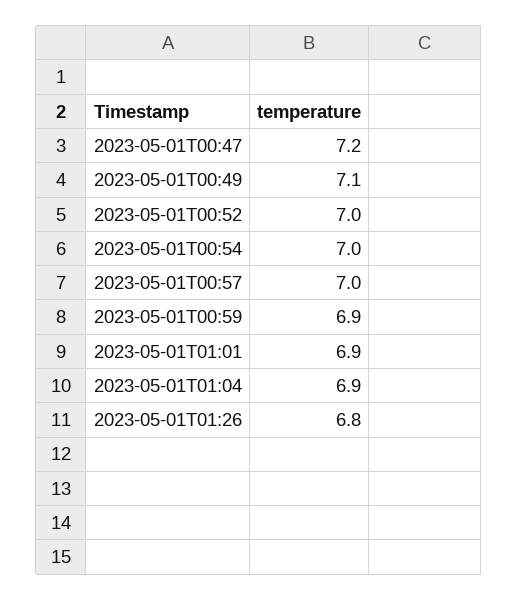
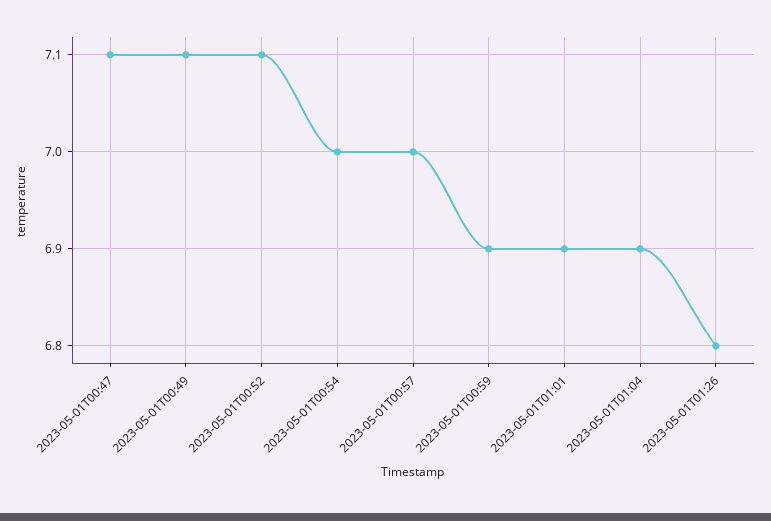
2023-05-01T00:47: 7.2 -> 7.1
2023-05-01T00:52: 7 -> 7.1

